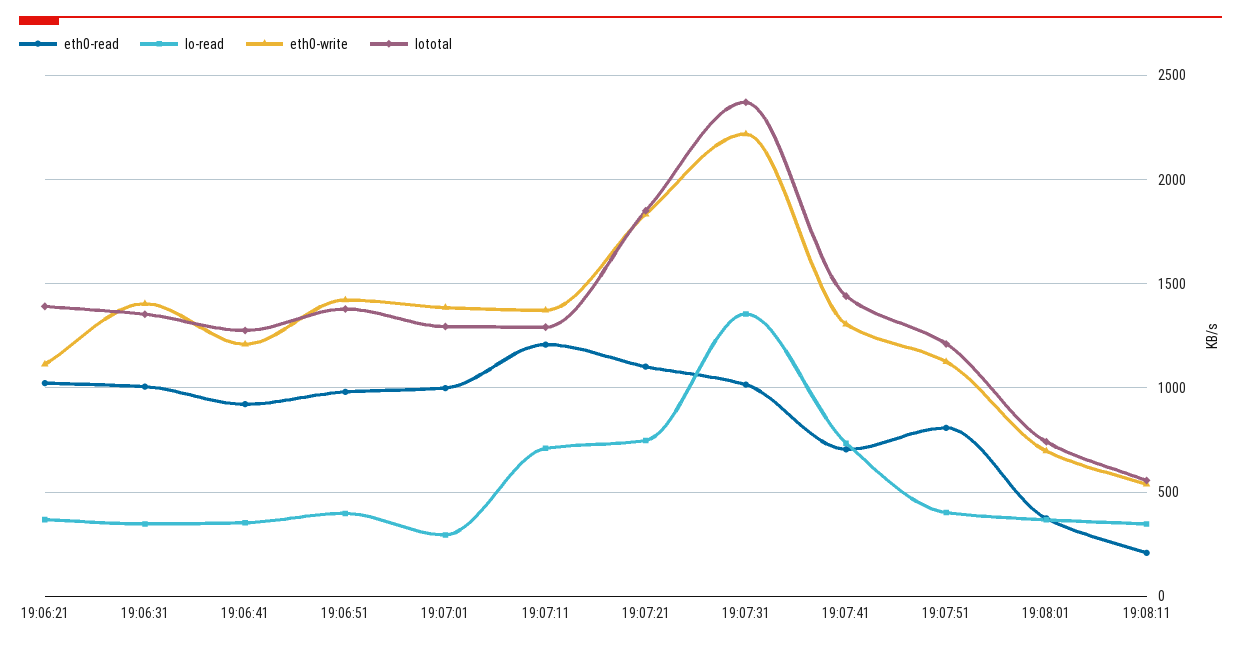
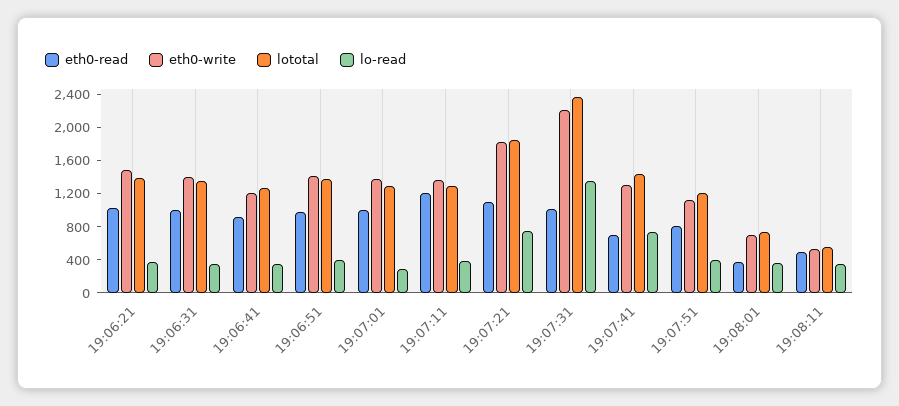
eth0-write, 19:06:21: 1100 -> 1500
lo-read, 19:07:11: 700 -> 400
eth0-read, 19:08:11: 200 -> 500

